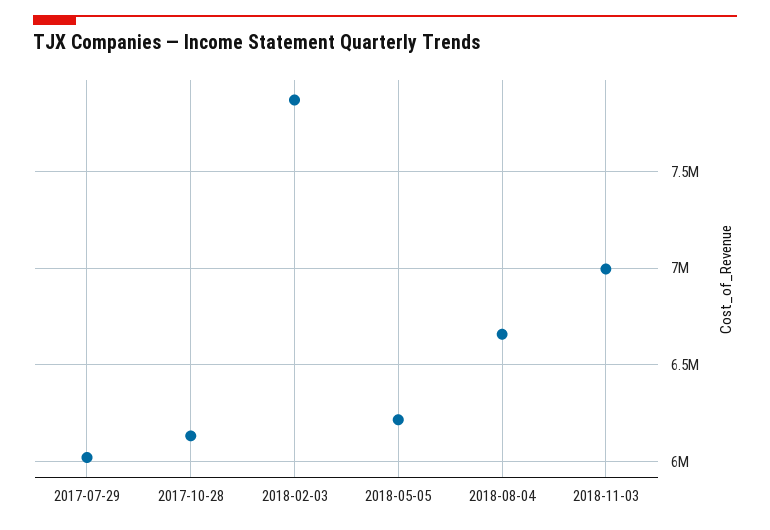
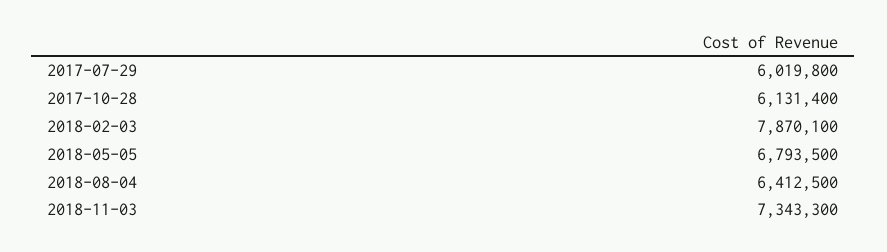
2018-05-05: 6200000 -> 6793500
2018-08-04: 6650000 -> 6412500
2018-11-03: 7000000 -> 7343300

